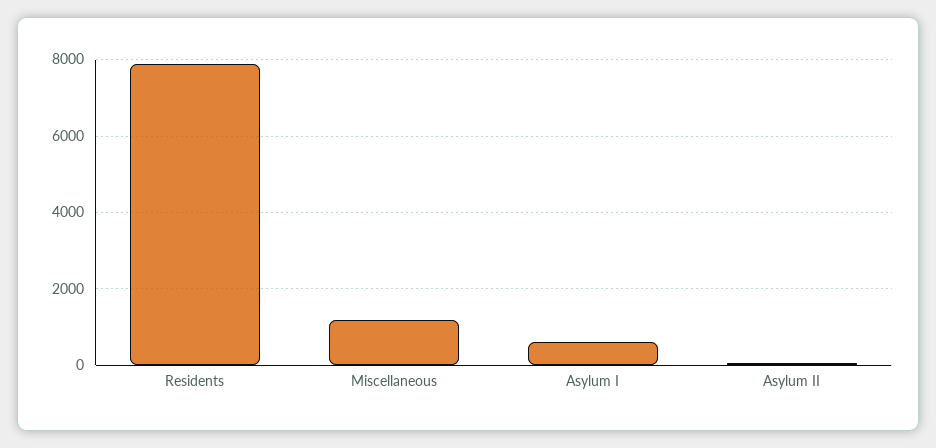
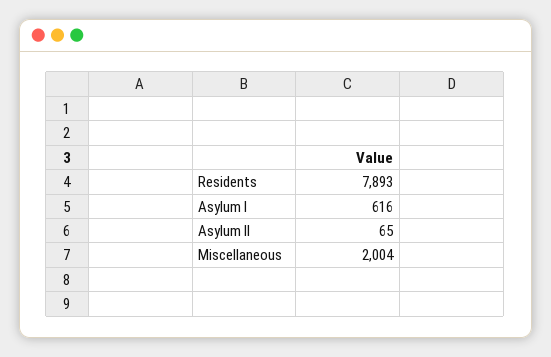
Miscellaneous: 1200 -> 2004

